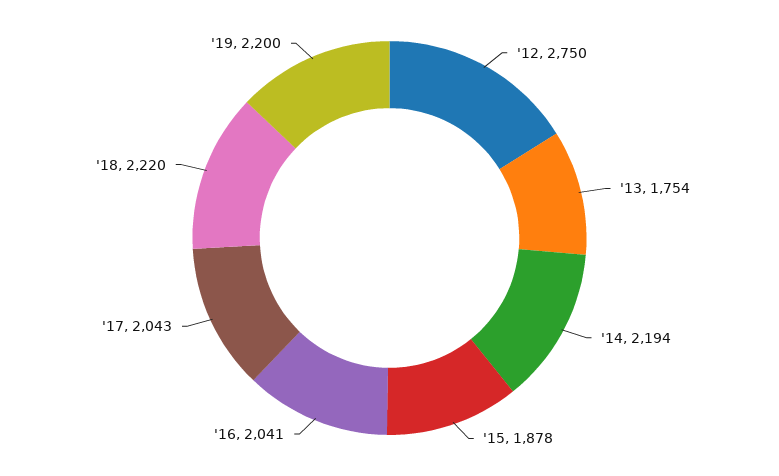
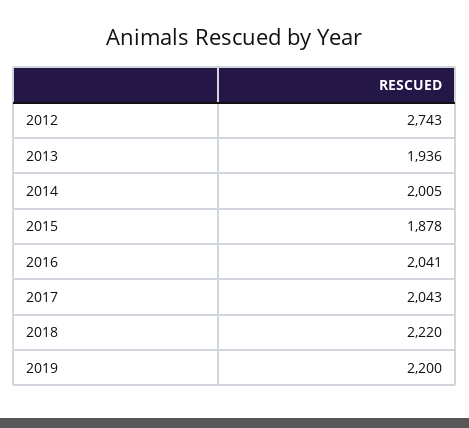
'12: 2750 -> 2743
'13: 1754 -> 1936
'14: 2194 -> 2005

